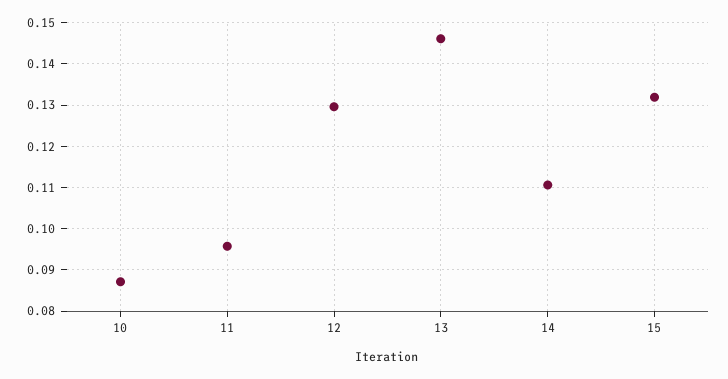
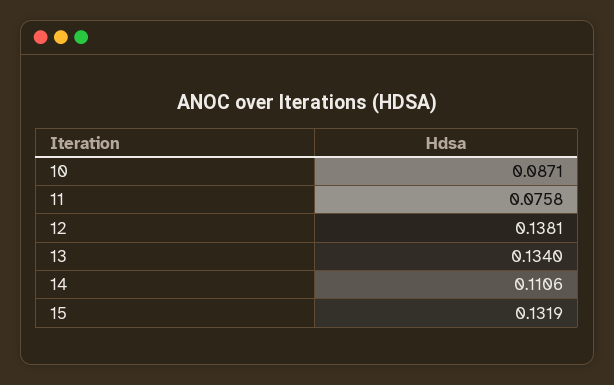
11: 0.096 -> 0.0758
12: 0.13 -> 0.1381
13: 0.146 -> 0.134

